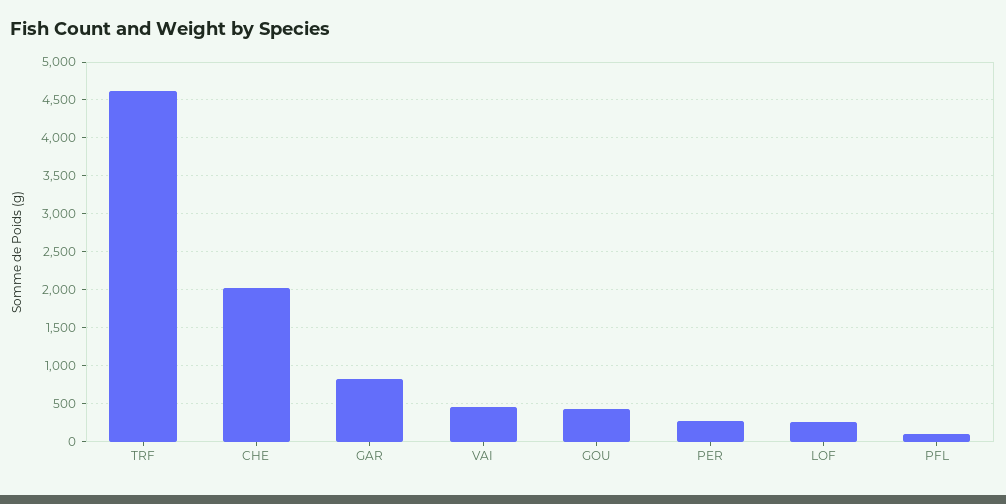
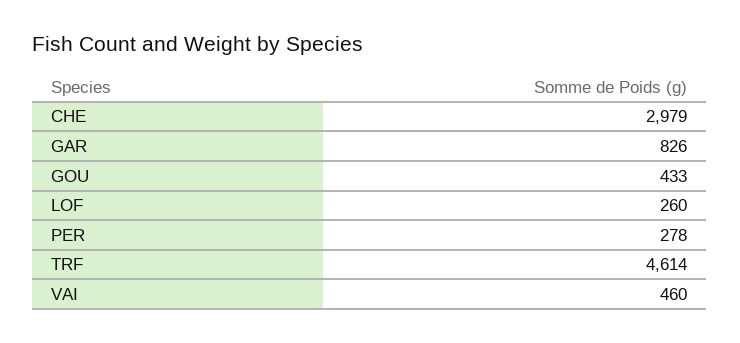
CHE: 2000 -> 2979
PFL: 100 -> none

